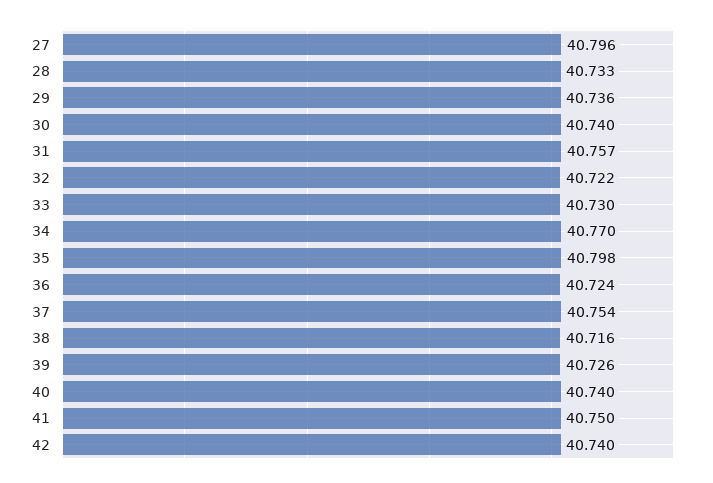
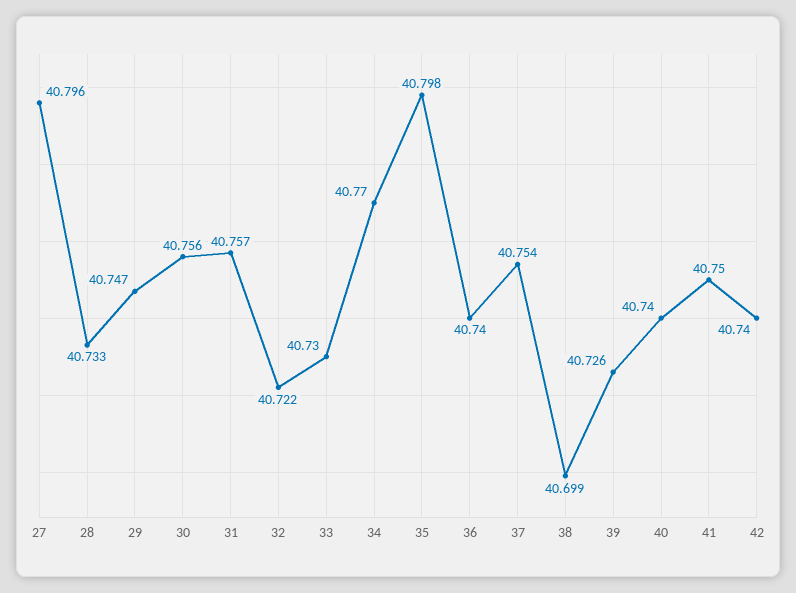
29: 40.736 -> 40.747
30: 40.74 -> 40.756
36: 40.724 -> 40.74
38: 40.716 -> 40.699

